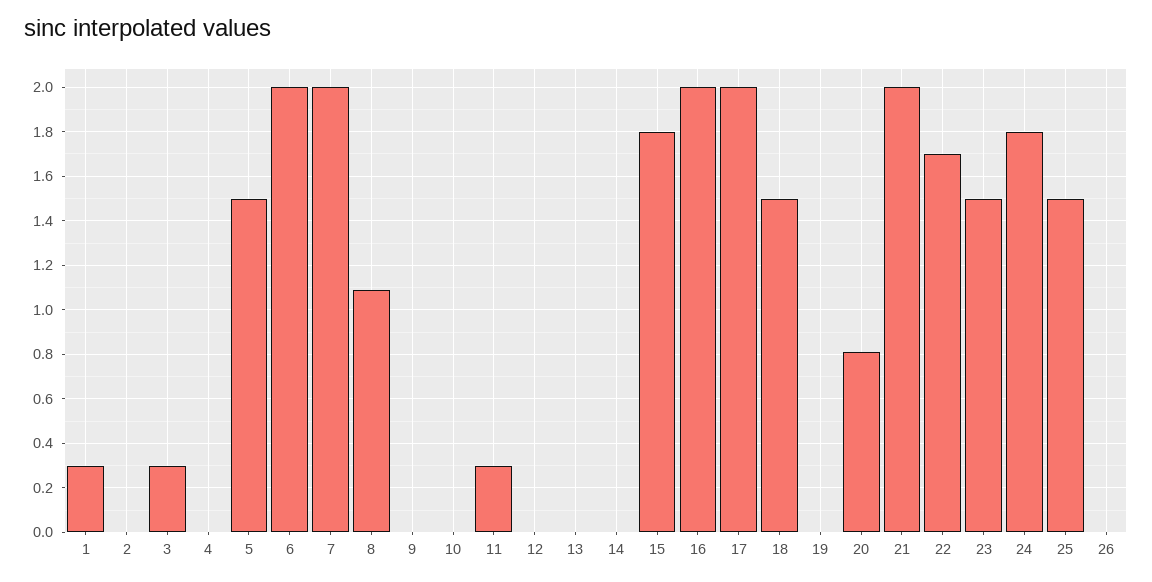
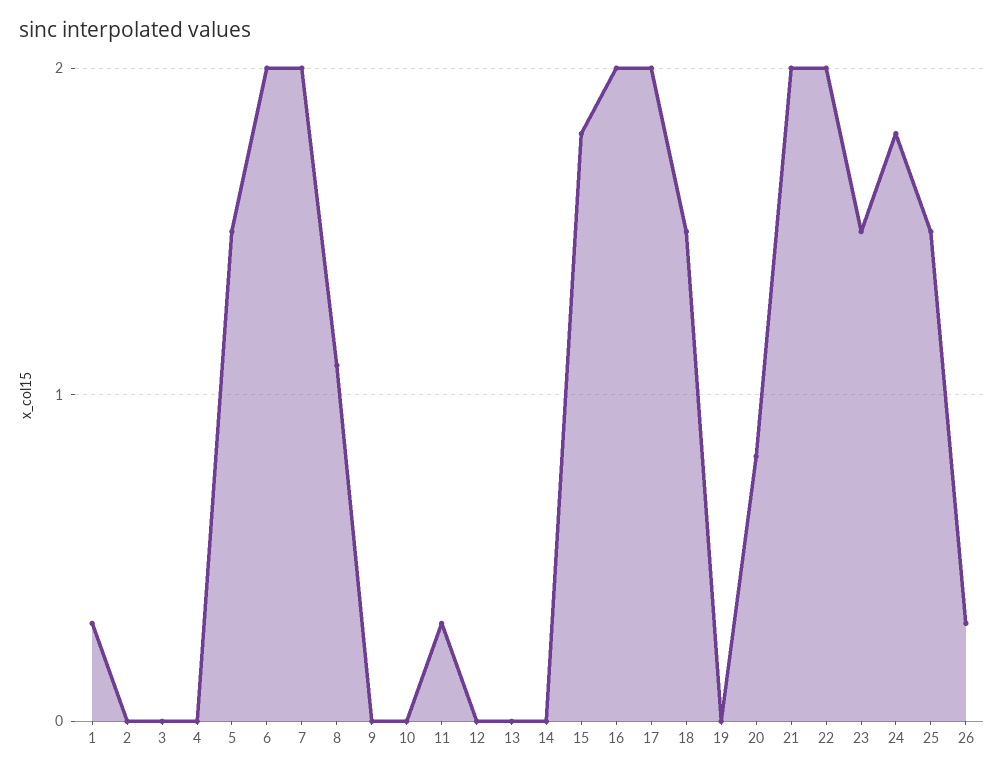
3: 0.3 -> 0
22: 1.7 -> 2
26: 0 -> 0.3

